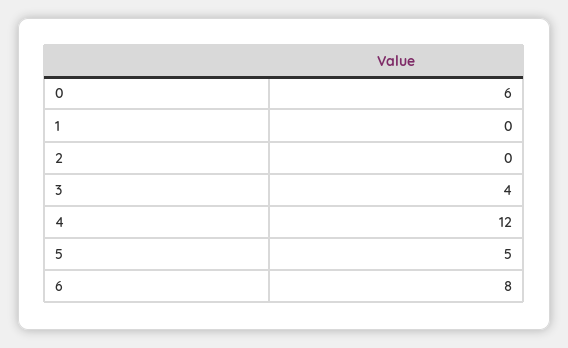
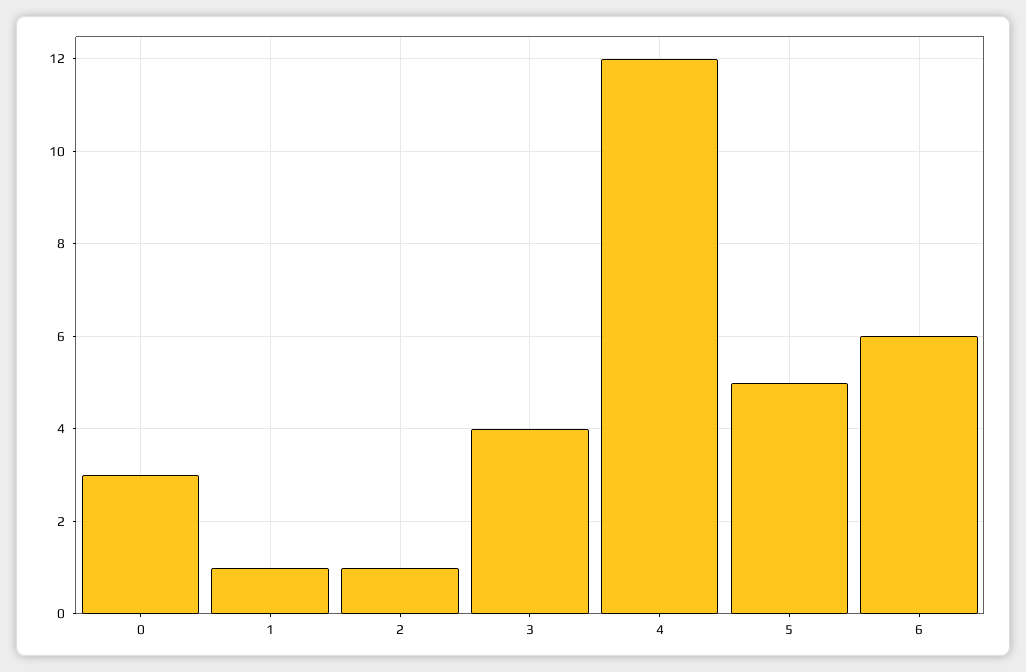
0: 6 -> 3
1: 0 -> 1
2: 0 -> 1
6: 8 -> 6

